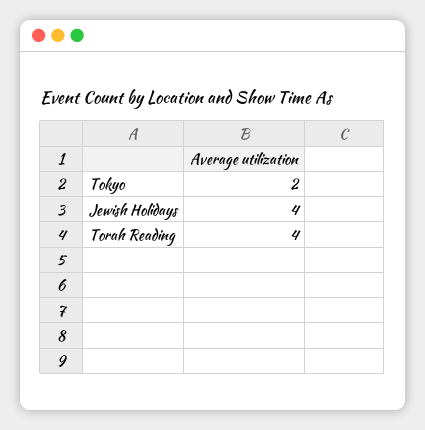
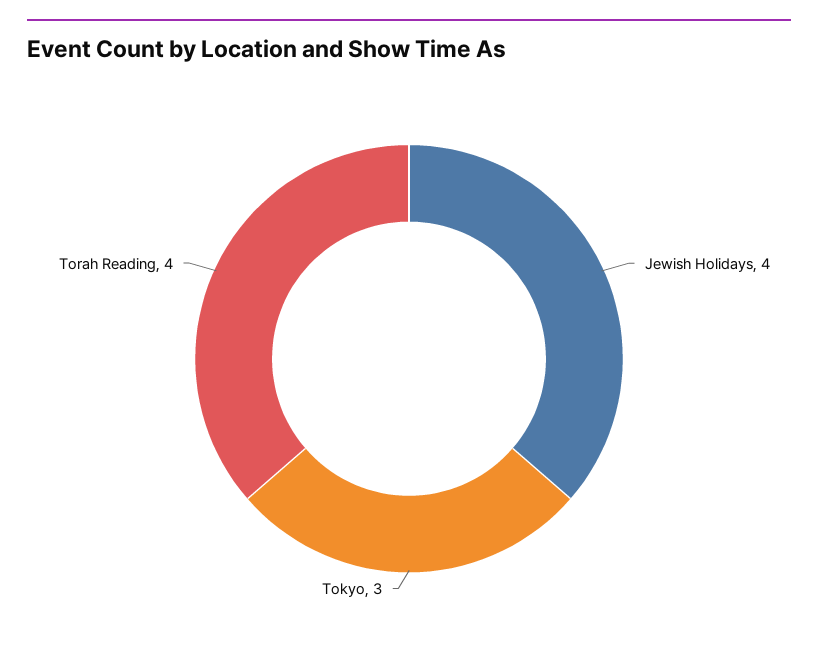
Tokyo: 2 -> 3

